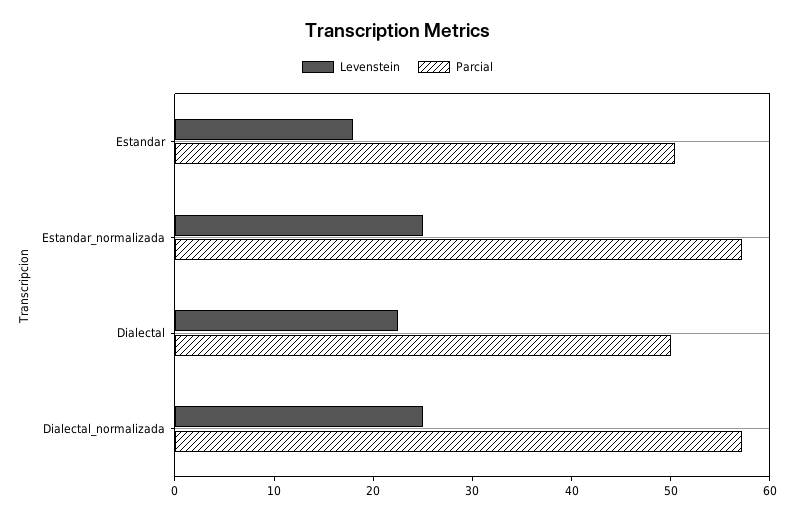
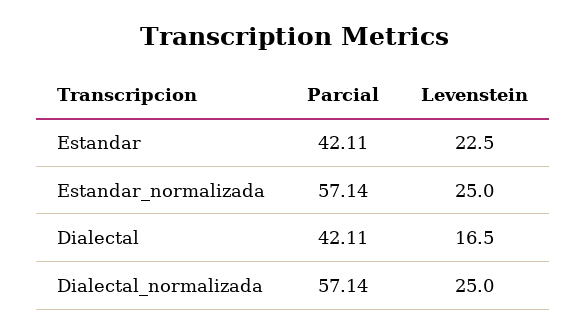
Levenstein, Estandar: 18 -> 22.5
Parcial, Estandar: 50 -> 42.11
Levenstein, Dialectal: 22 -> 16.5
Parcial, Dialectal: 50 -> 42.11

